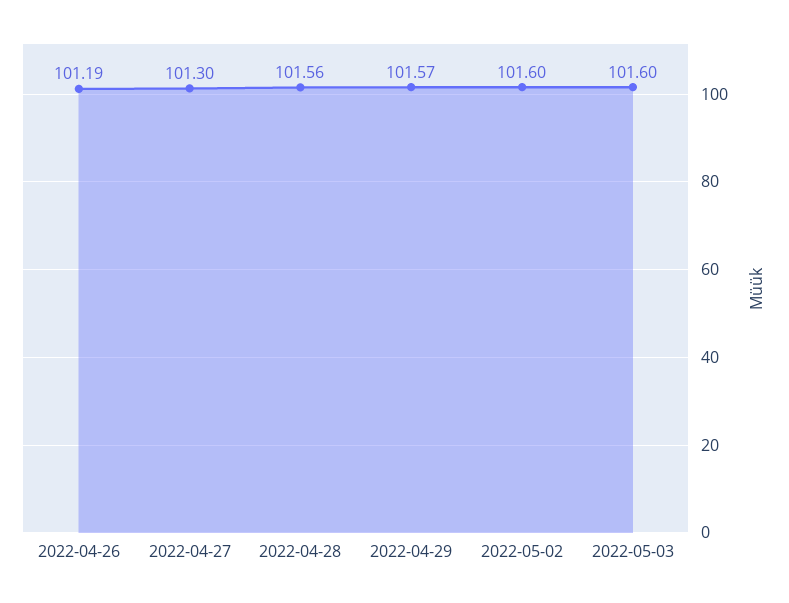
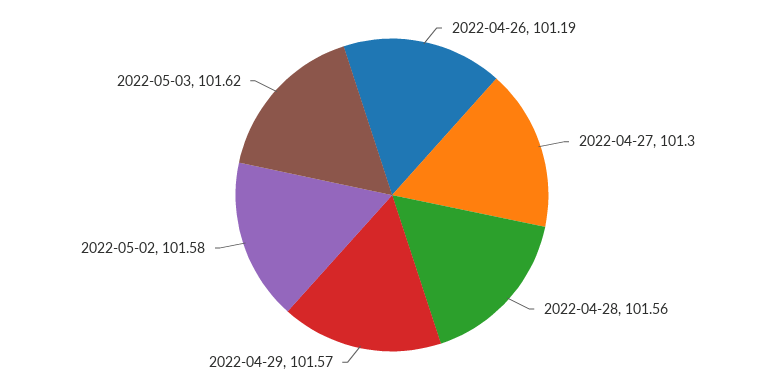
2022-05-02: 101.6 -> 101.58
2022-05-03: 101.6 -> 101.62

